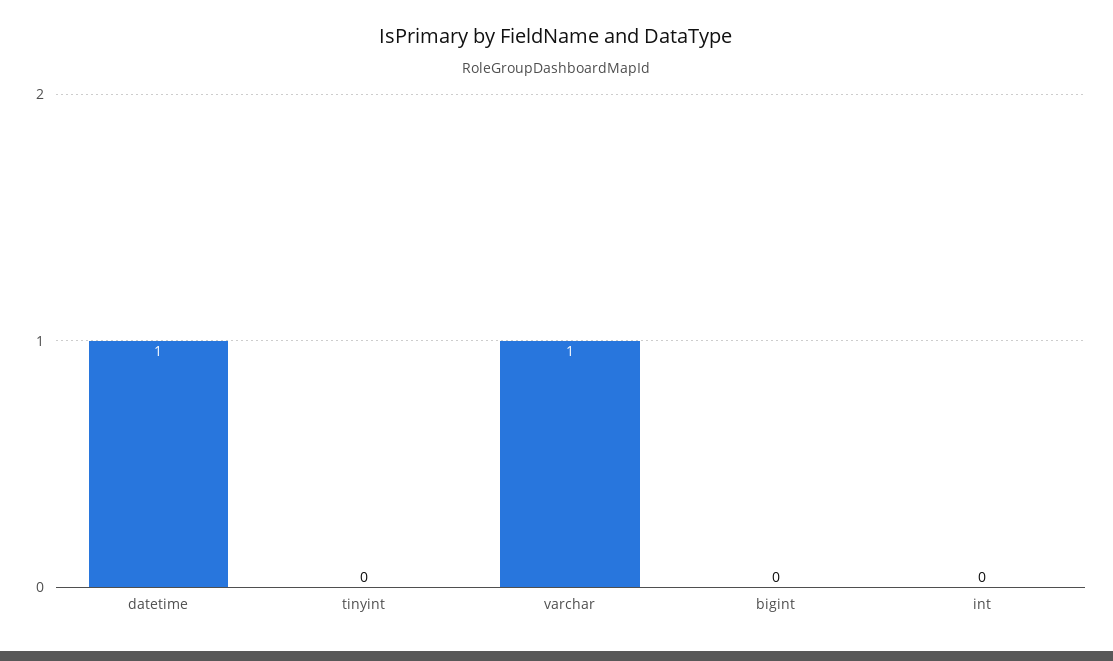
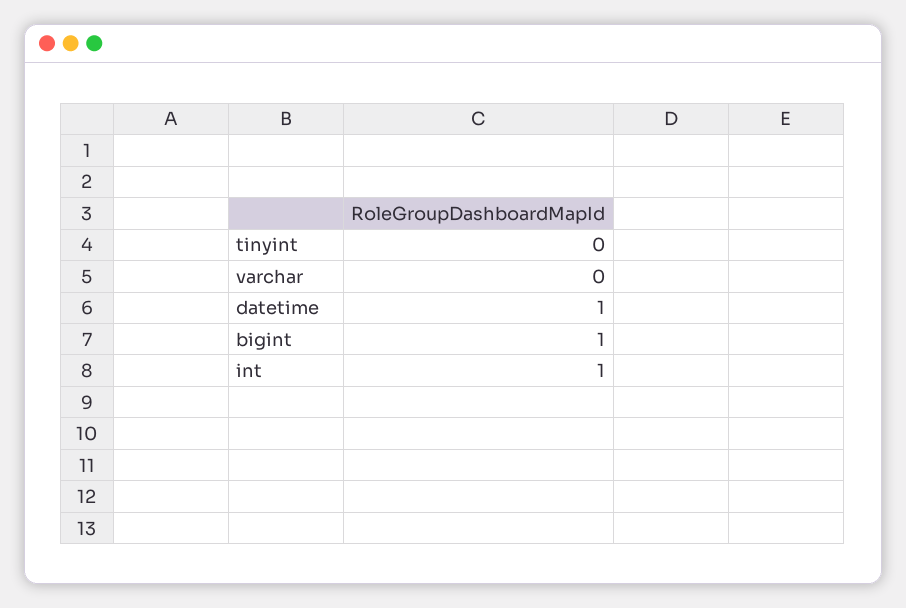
varchar: 1 -> 0
bigint: 0 -> 1
int: 0 -> 1

